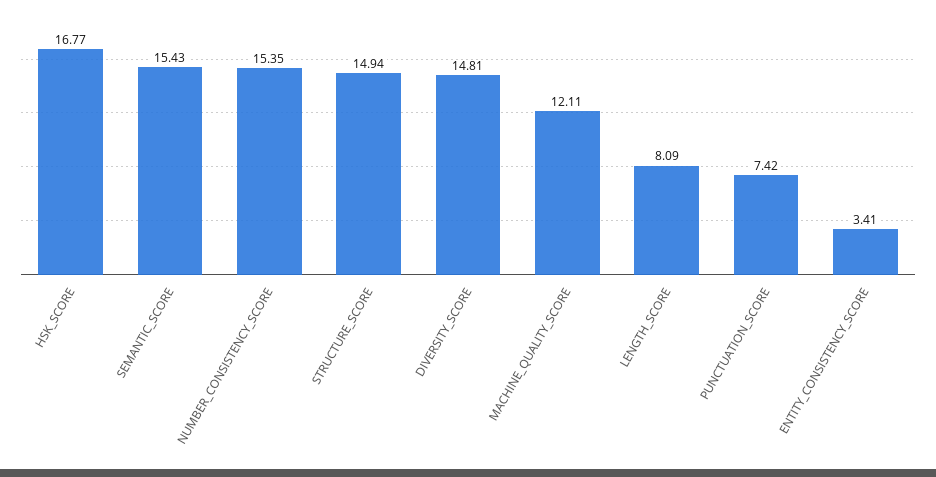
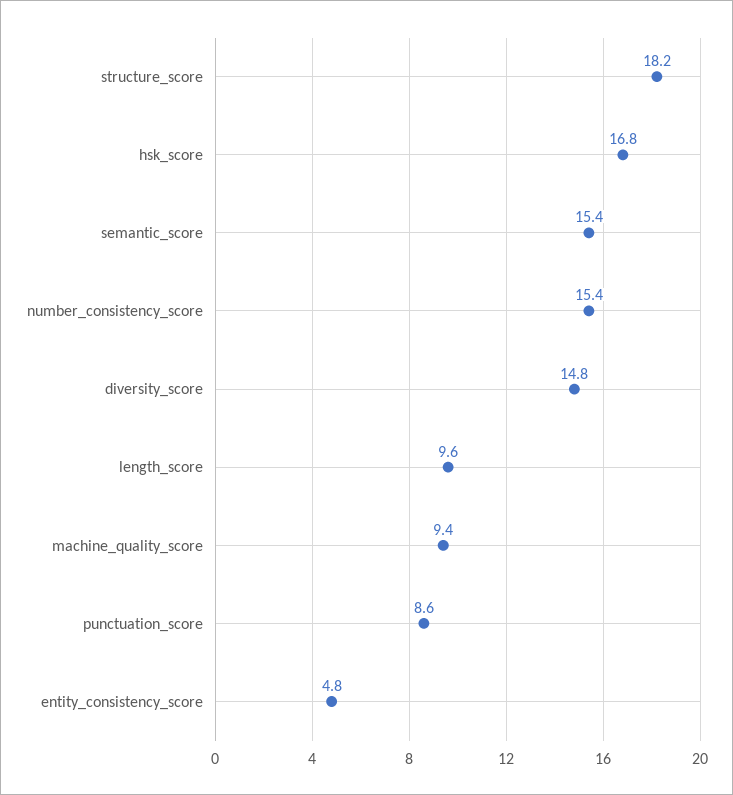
STRUCTURE_SCORE: 14.94 -> 18.2
MACHINE_QUALITY_SCORE: 12.11 -> 9.4
LENGTH_SCORE: 8.09 -> 9.6
PUNCTUATION_SCORE: 7.42 -> 8.6
ENTITY_CONSISTENCY_SCORE: 3.41 -> 4.8

